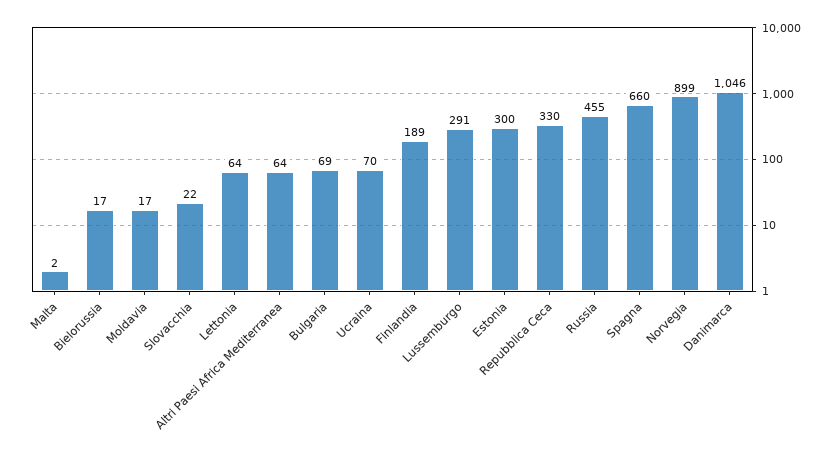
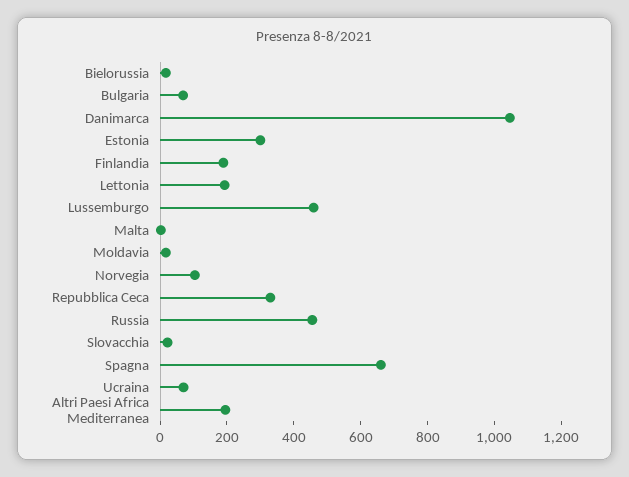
Lettonia: 64 -> 200
Altri Paesi Africa Mediterranea: 64 -> 200
Lussemburgo: 291 -> 450
Norvegia: 899 -> 100

